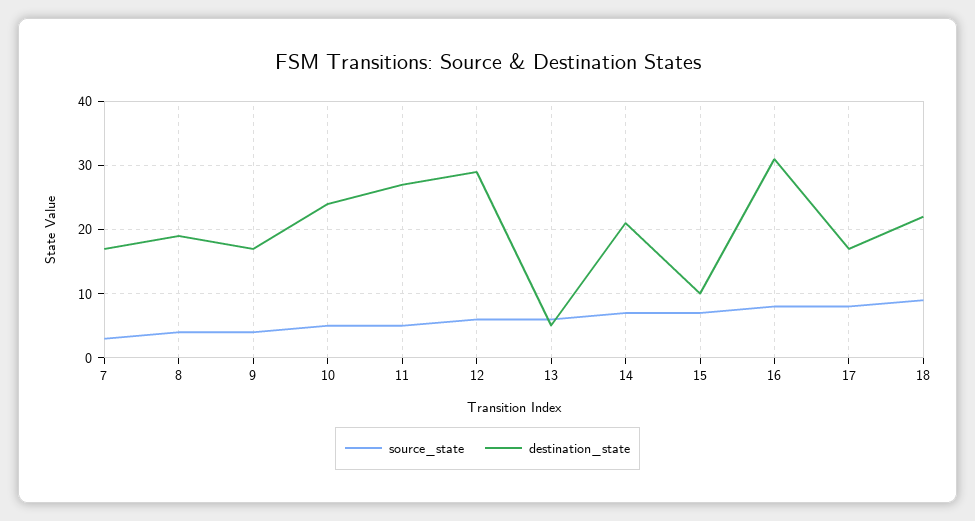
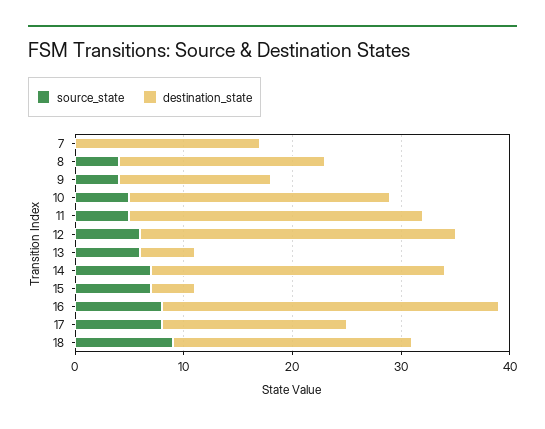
source_state, 7: 3 -> 0
destination_state, 9: 17 -> 14
destination_state, 14: 21 -> 27
destination_state, 15: 10 -> 4

